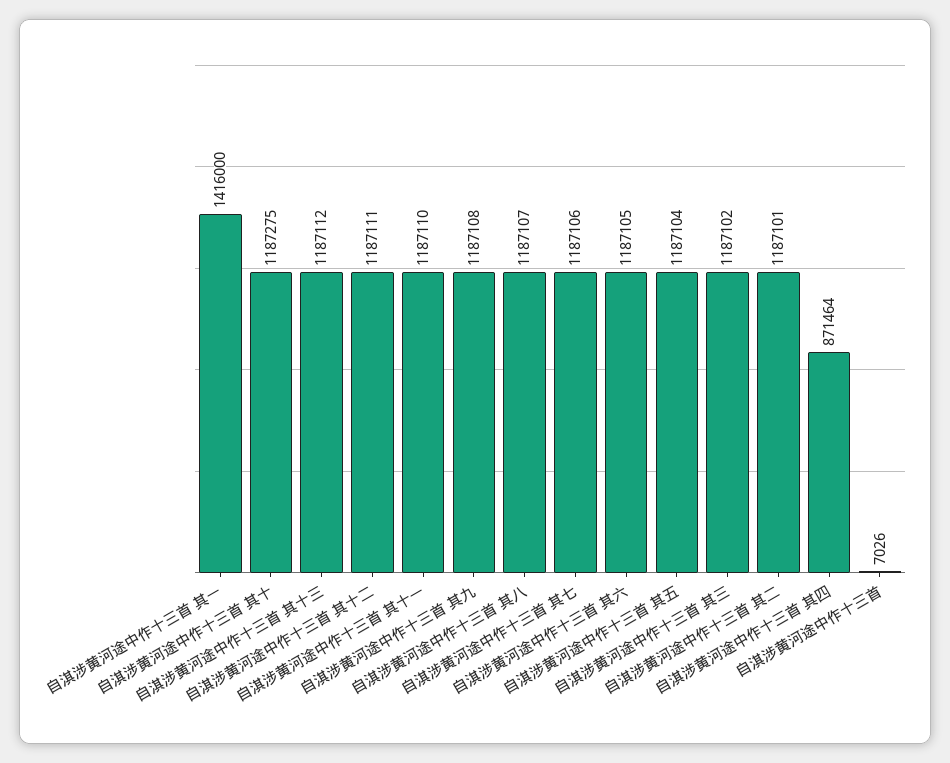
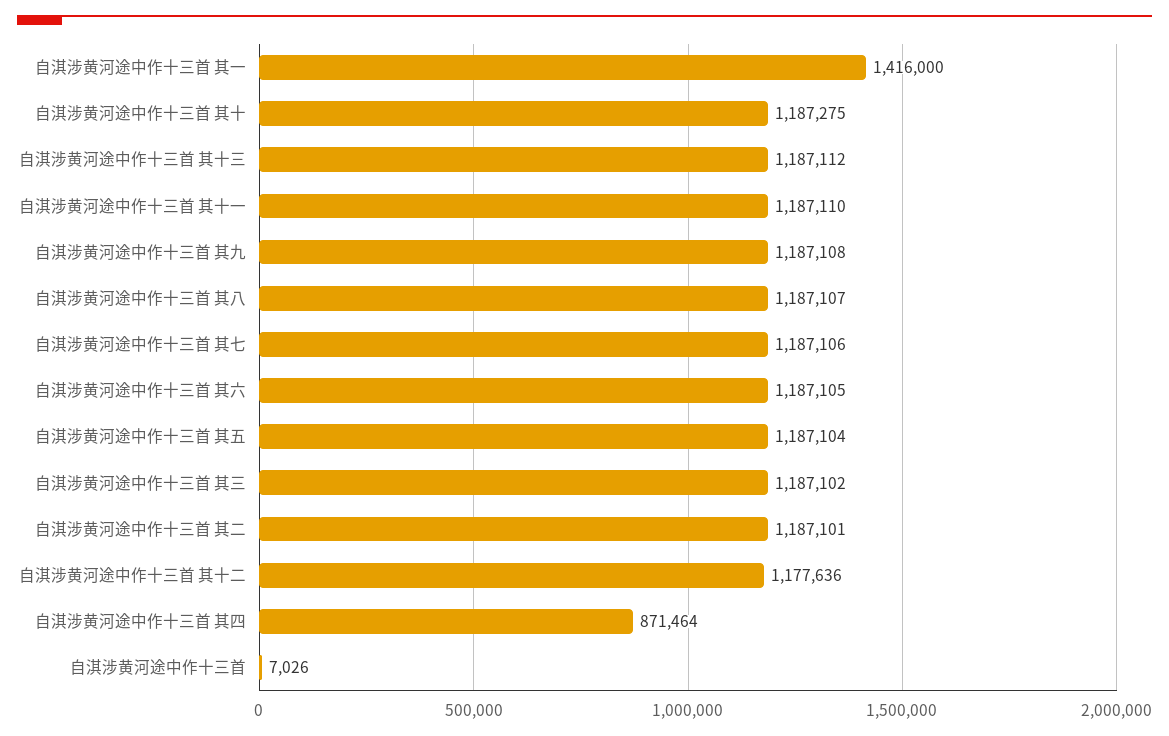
自淇涉黄河途中作十三首 其十二: 1187111 -> 1177636

